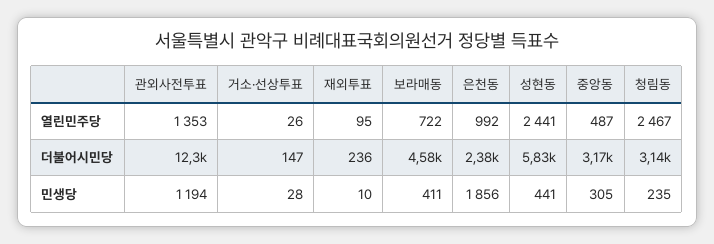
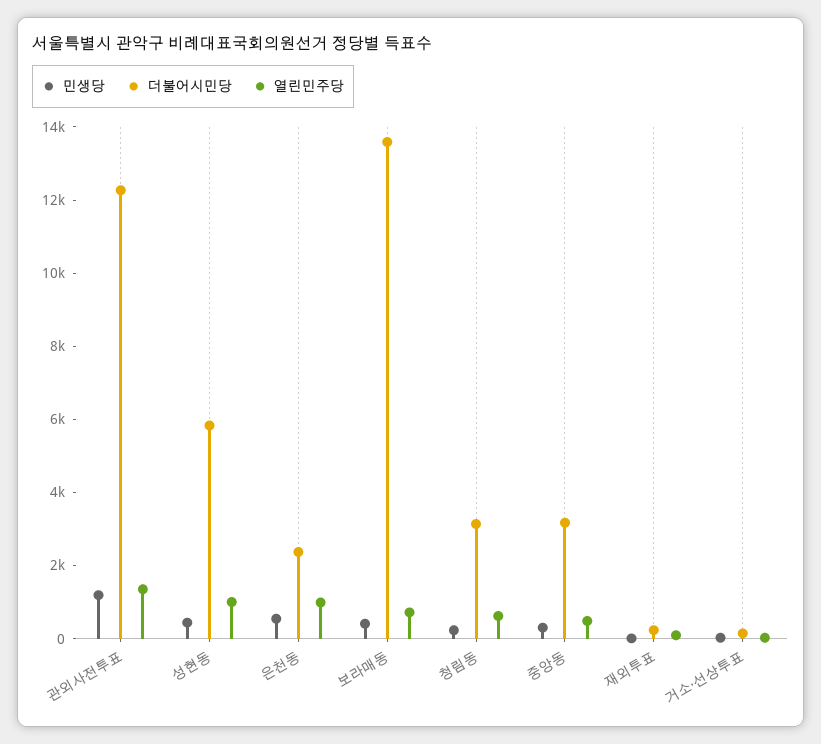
열린민주당, 성현동: 2441 -> 1000
열린민주당, 청림동: 2467 -> 500
더불어시민당, 보라매동: 4580 -> 13500
민생당, 은천동: 1856 -> 500

